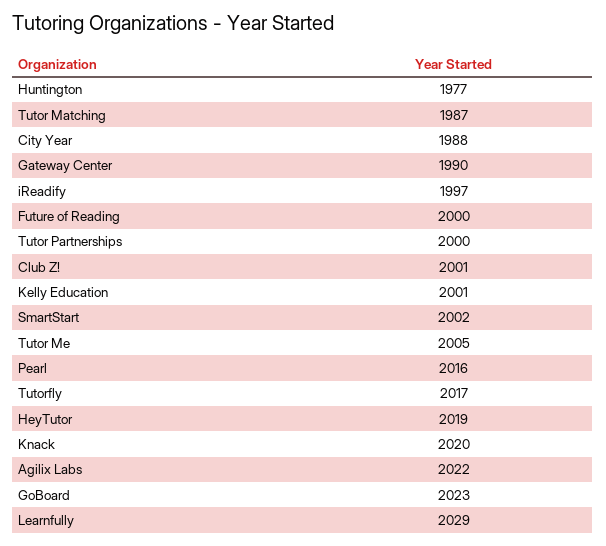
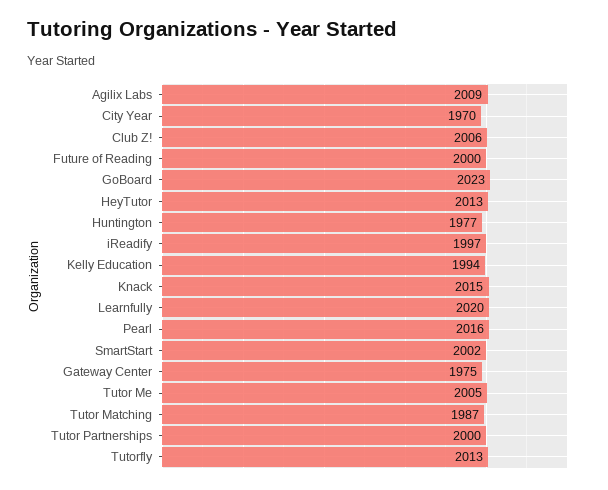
City Year: 1988 -> 1970
Gateway Center: 1990 -> 1975
Club Z!: 2001 -> 2006
Kelly Education: 2001 -> 1994
Tutorfly: 2017 -> 2013
HeyTutor: 2019 -> 2013
Knack: 2020 -> 2015
Agilix Labs: 2022 -> 2009
Learnfully: 2029 -> 2020

